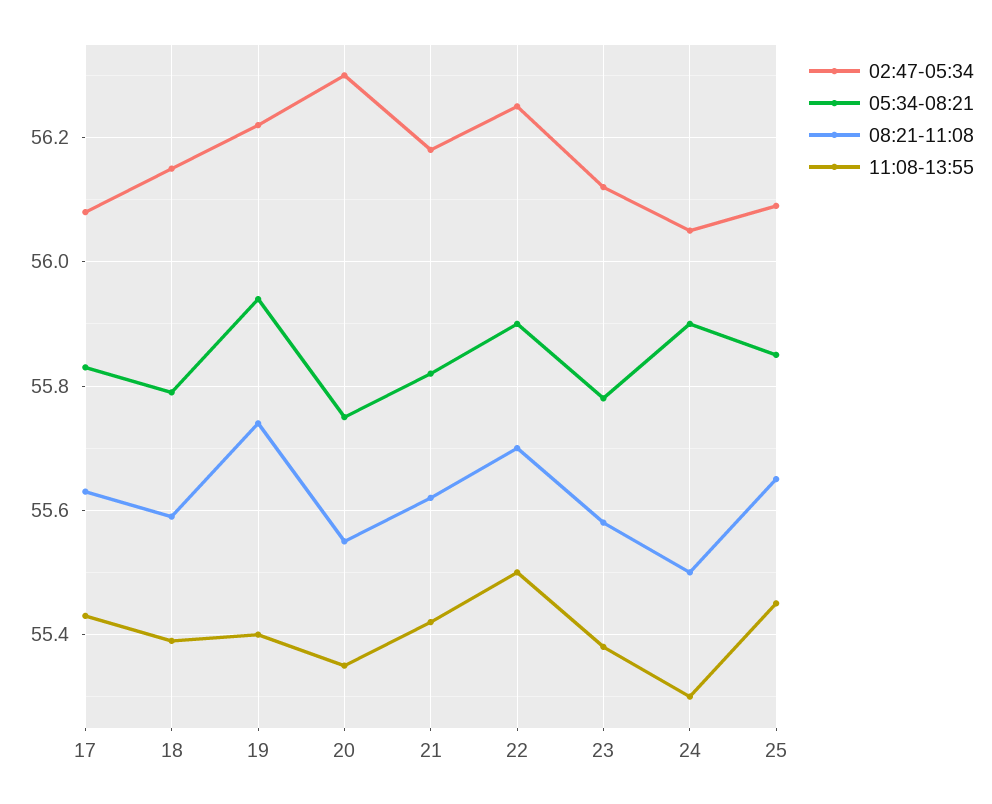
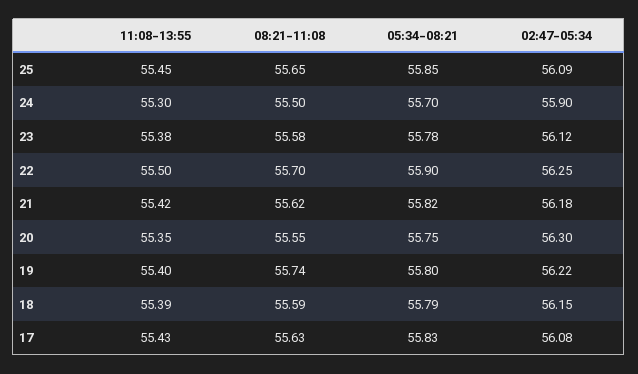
05:34-08:21, 19: 55.95 -> 55.8
02:47-05:34, 24: 56.05 -> 55.9
05:34-08:21, 24: 55.9 -> 55.7

